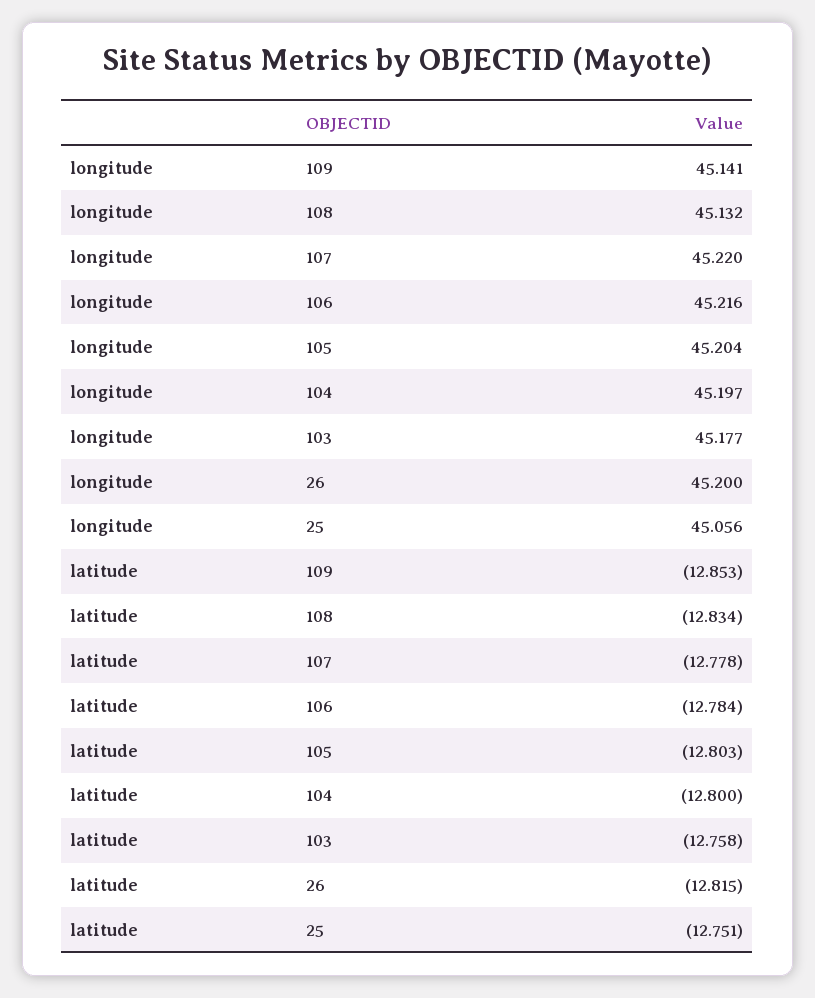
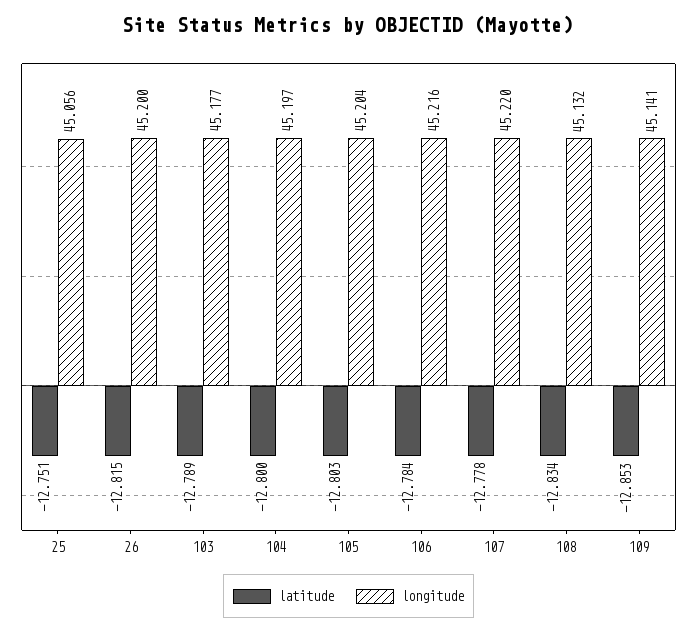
latitude, 103: -12.758 -> -12.789

